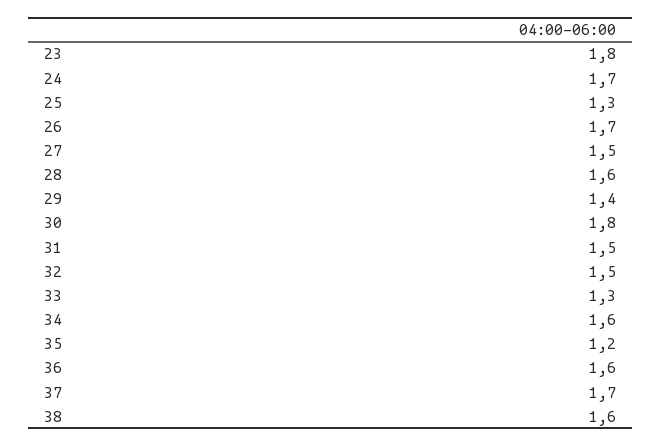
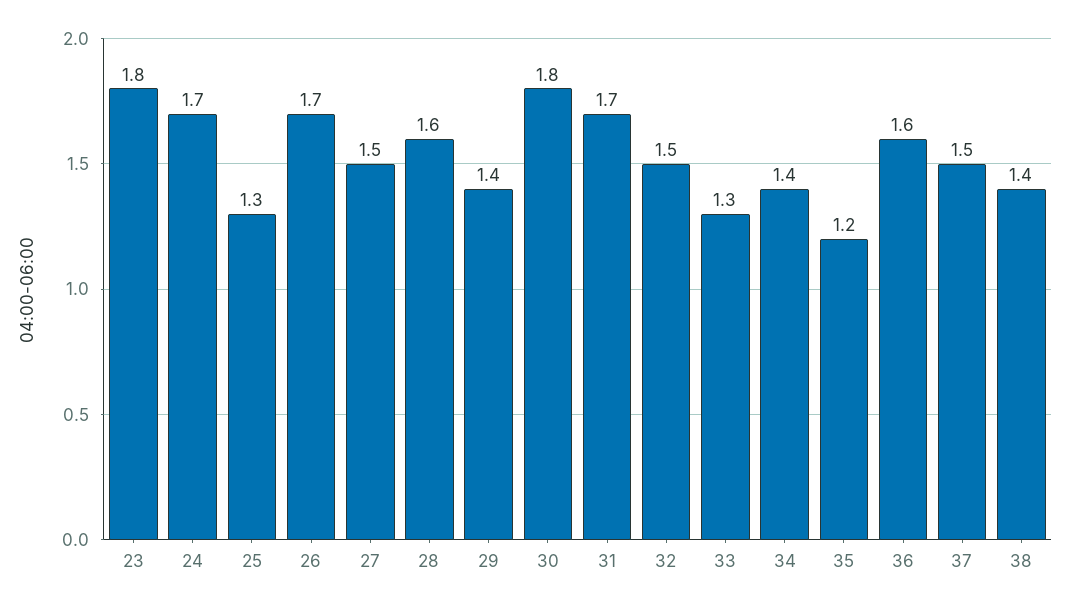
31: 1.5 -> 1.7
34: 1.6 -> 1.4
37: 1.7 -> 1.5
38: 1.6 -> 1.4

